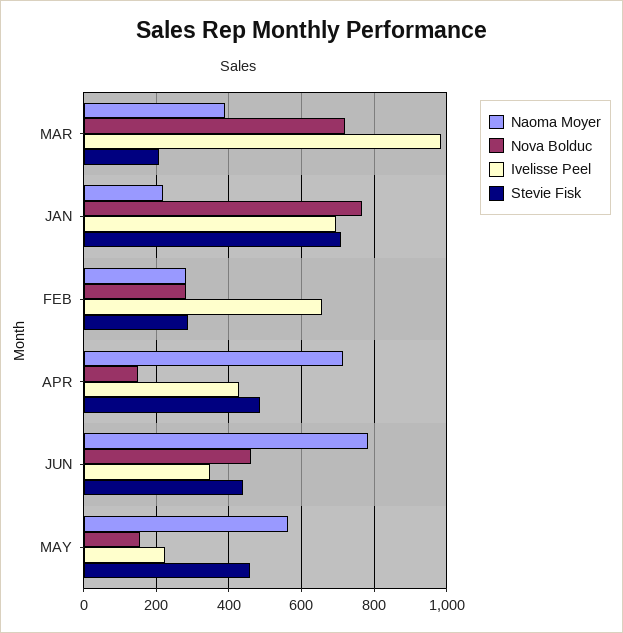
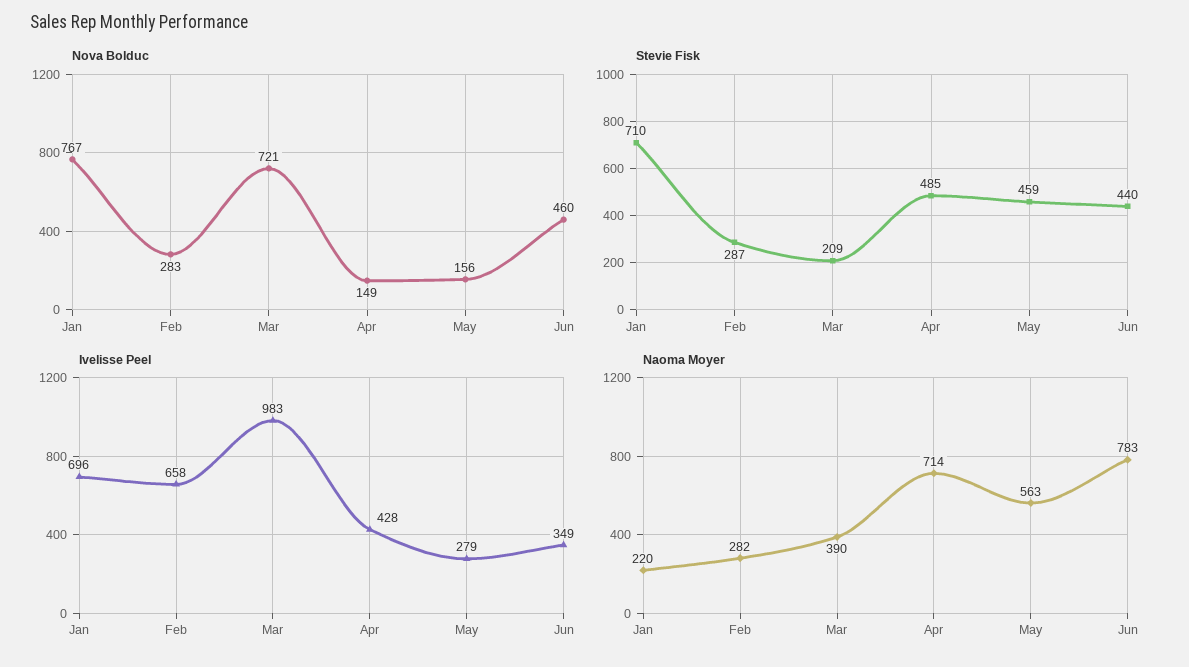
Ivelisse Peel, MAY: 220 -> 279

